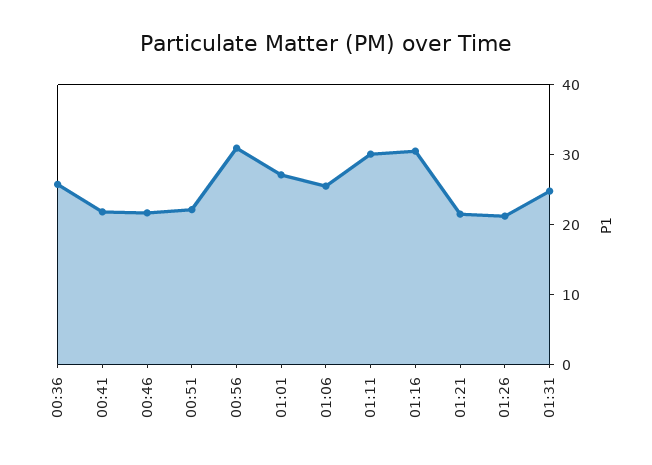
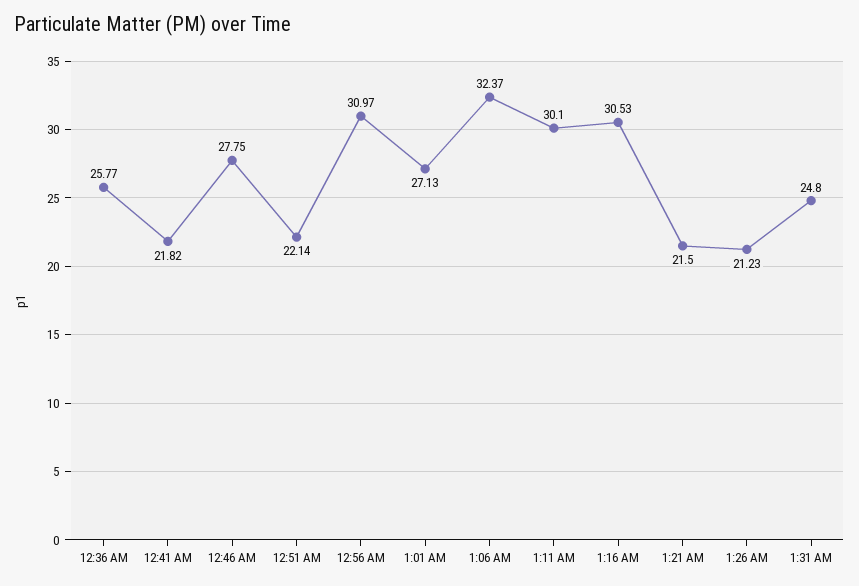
00:46: 22 -> 27.75
01:06: 26 -> 32.37

